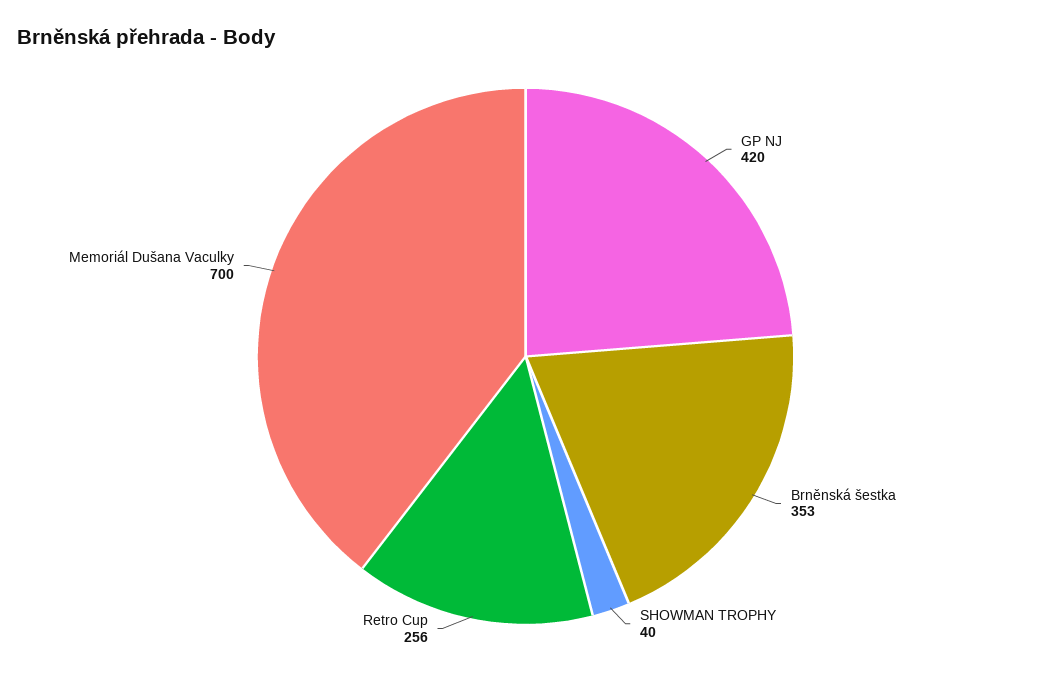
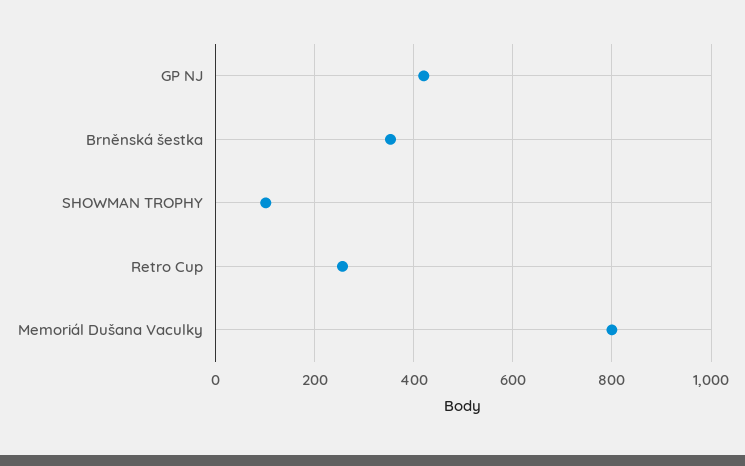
SHOWMAN TROPHY: 40 -> 100
Memoriál Dušana Vaculky: 700 -> 800

